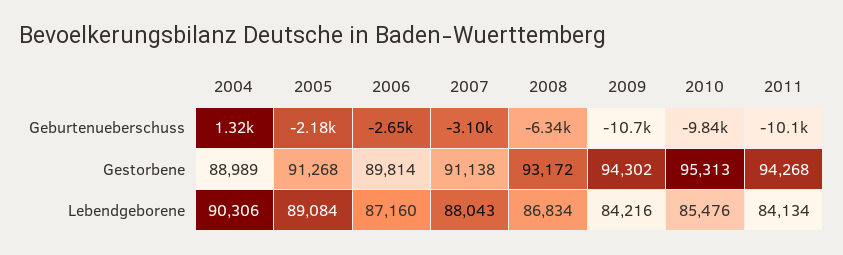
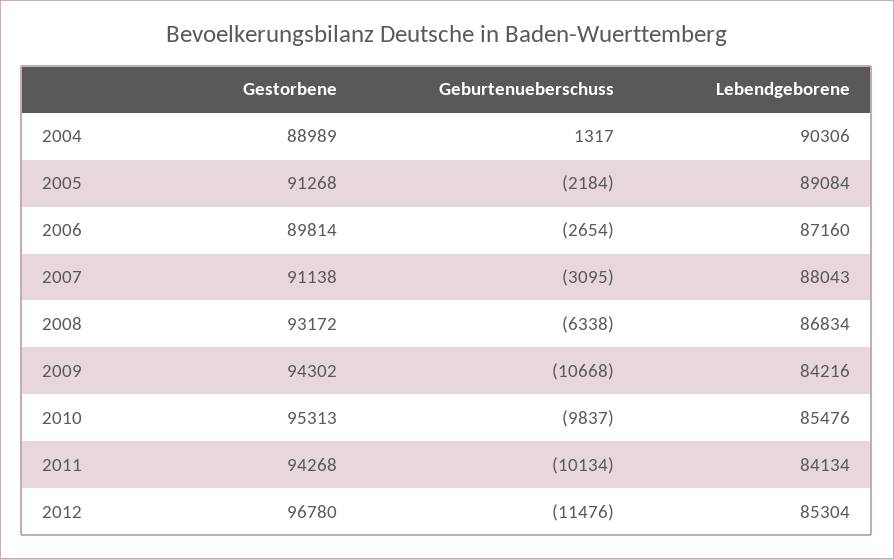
2012, Gestorbene: none -> 96780
2012, Geburtenueberschuss: none -> -11476
2012, Lebendgeborene: none -> 85304

